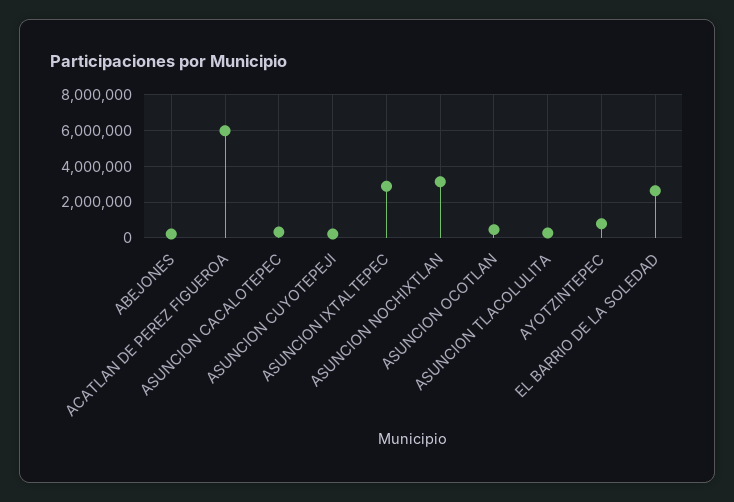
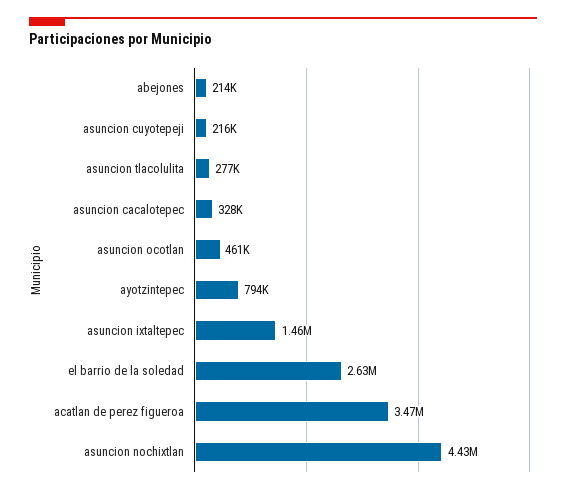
ACATLAN DE PEREZ FIGUEROA: 6000000 -> 3470000
ASUNCION IXTALTEPEC: 3000000 -> 1460000
ASUNCION NOCHIXTLAN: 3000000 -> 4430000

